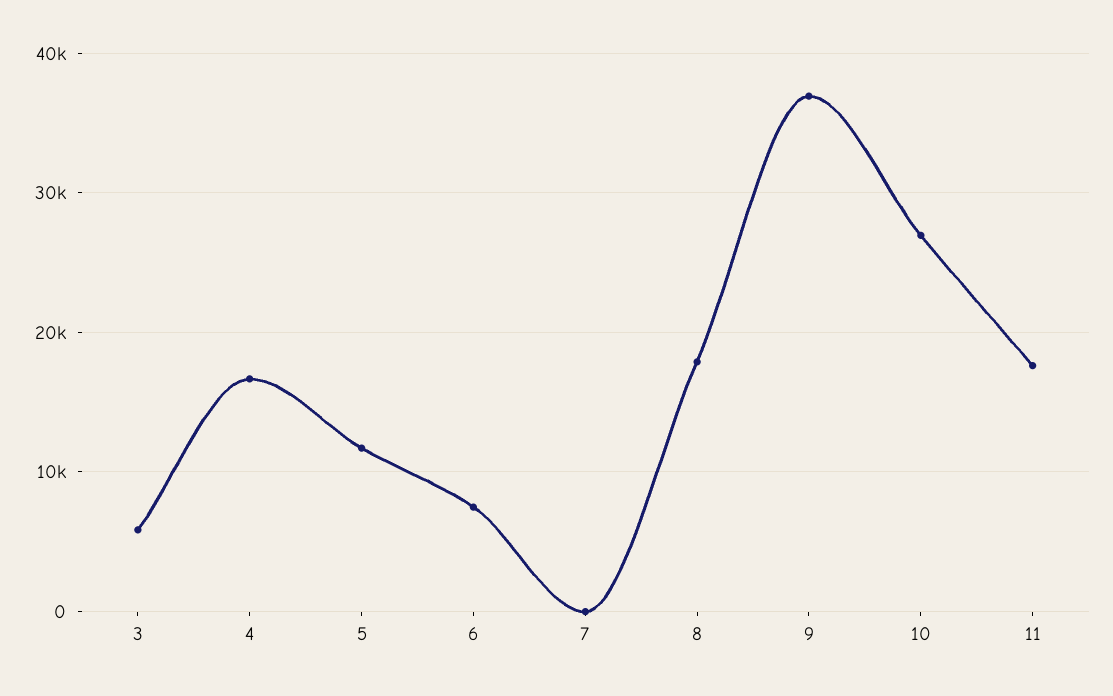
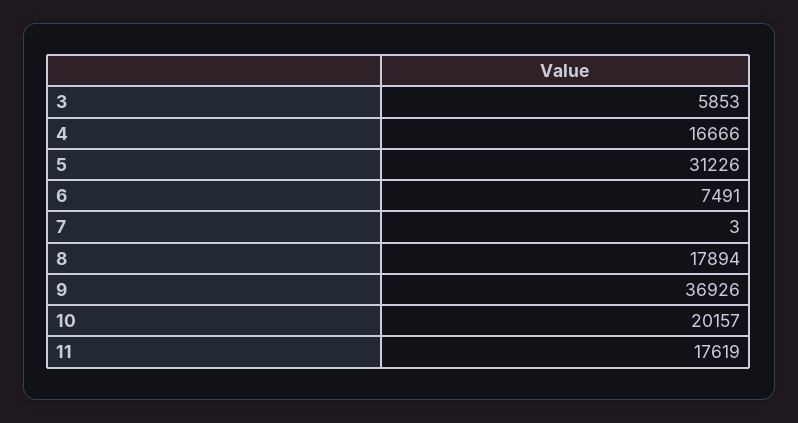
5: 12000 -> 31226
10: 27000 -> 20157

